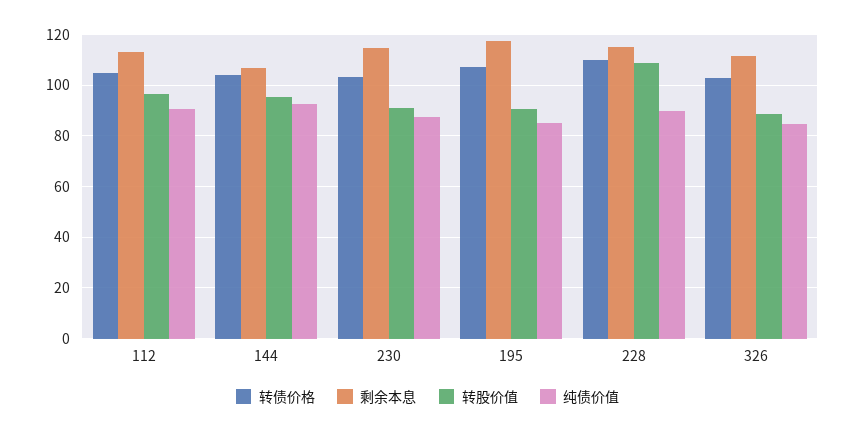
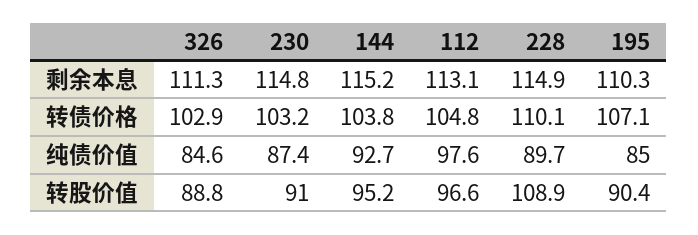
纯债价值, 112: 90 -> 97.6
剩余本息, 144: 107.5 -> 115.2
剩余本息, 195: 117.5 -> 110.3

